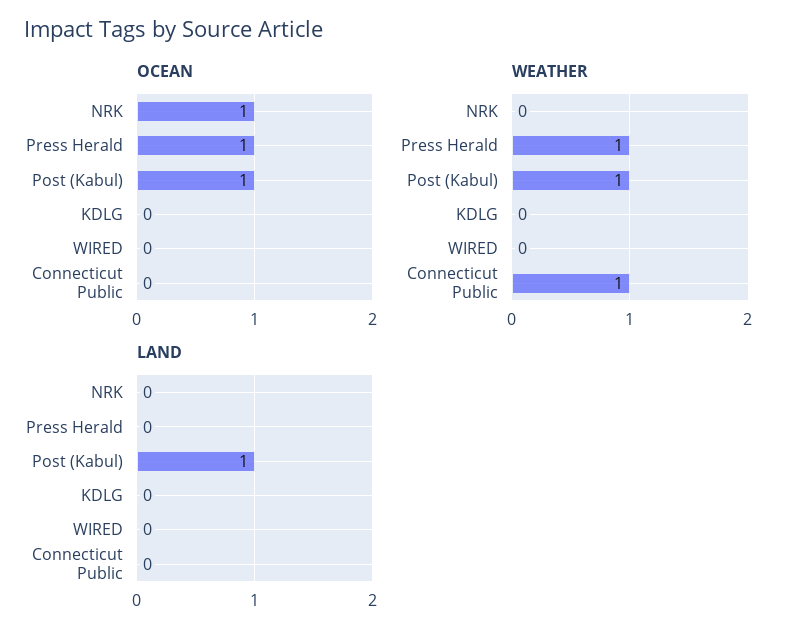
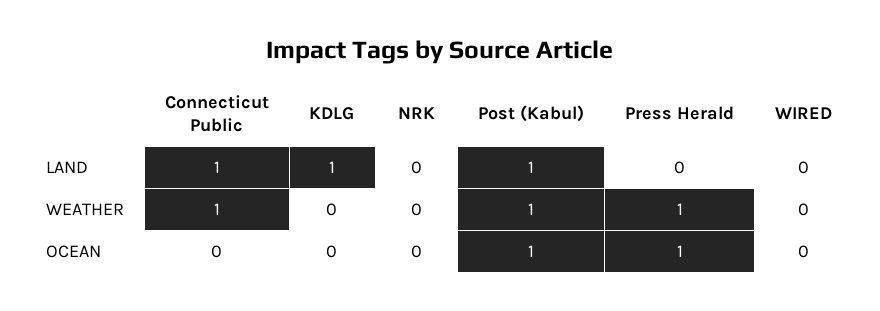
OCEAN, NRK: 1 -> 0
LAND, KDLG: 0 -> 1
LAND, Connecticut Public: 0 -> 1

